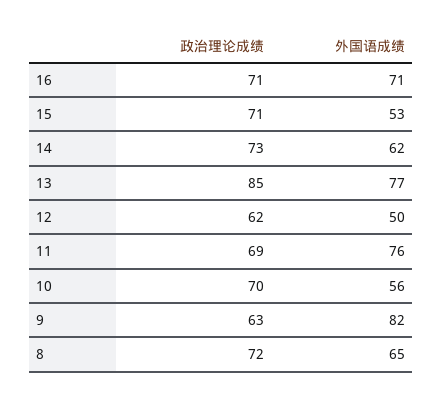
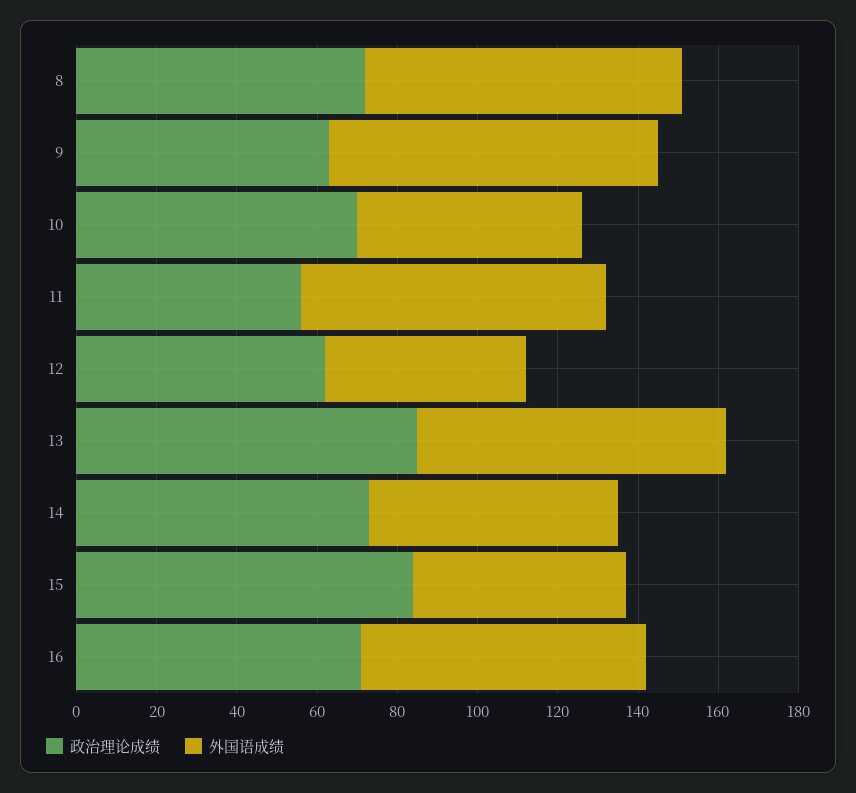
政治理论成绩, 15: 71 -> 85
政治理论成绩, 11: 69 -> 55
外国语成绩, 8: 65 -> 80

